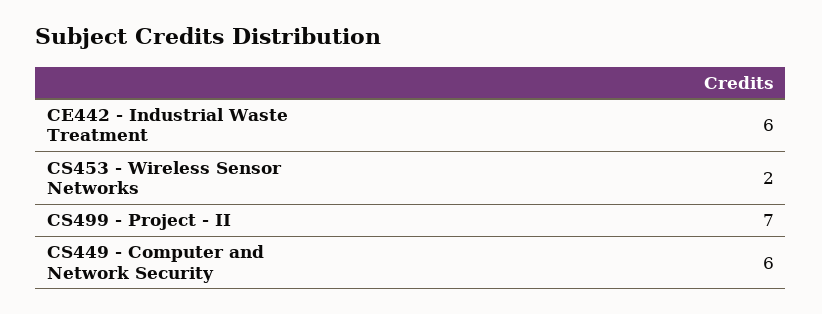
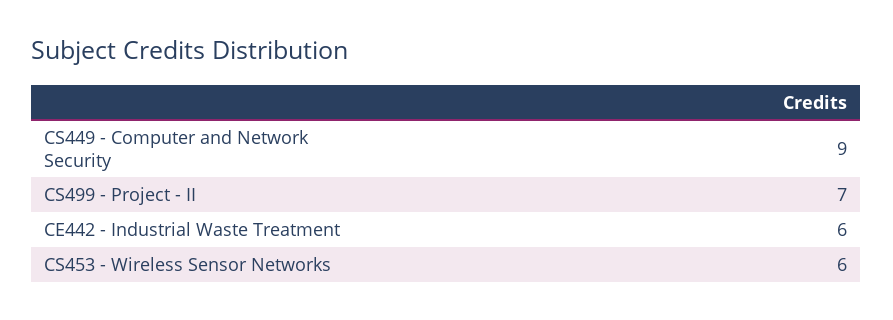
CS453 - Wireless Sensor Networks: 2 -> 6
CS449 - Computer and Network Security: 6 -> 9

